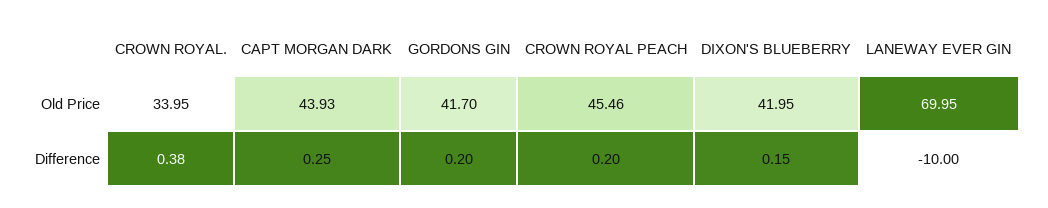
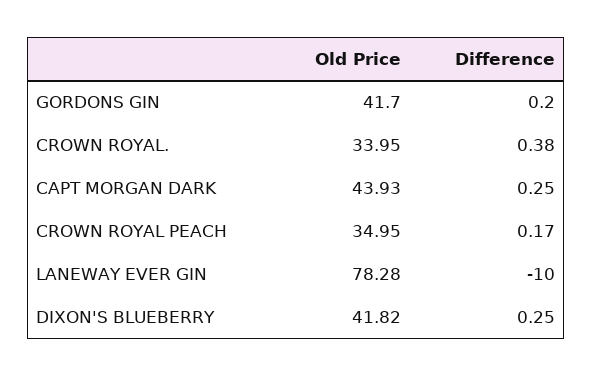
CROWN ROYAL PEACH, Old Price: 45.46 -> 34.95
DIXON'S BLUEBERRY, Old Price: 41.95 -> 41.82
LANEWAY EVER GIN, Old Price: 69.95 -> 78.28
CROWN ROYAL PEACH, Difference: 0.2 -> 0.17
DIXON'S BLUEBERRY, Difference: 0.15 -> 0.25

